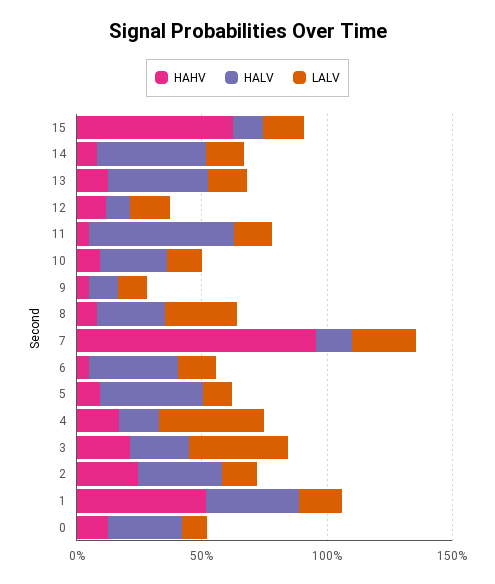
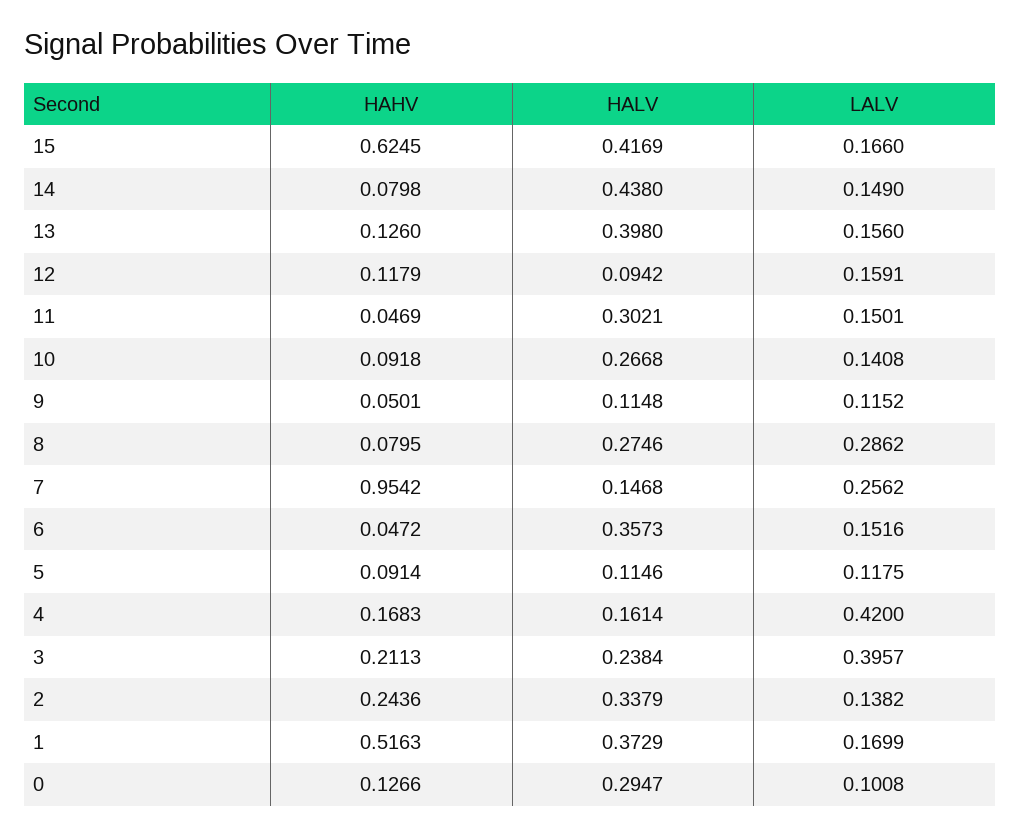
HALV, 15: 0.1 -> 0.4169
HALV, 11: 0.6 -> 0.3021
HALV, 5: 0.4 -> 0.1146

